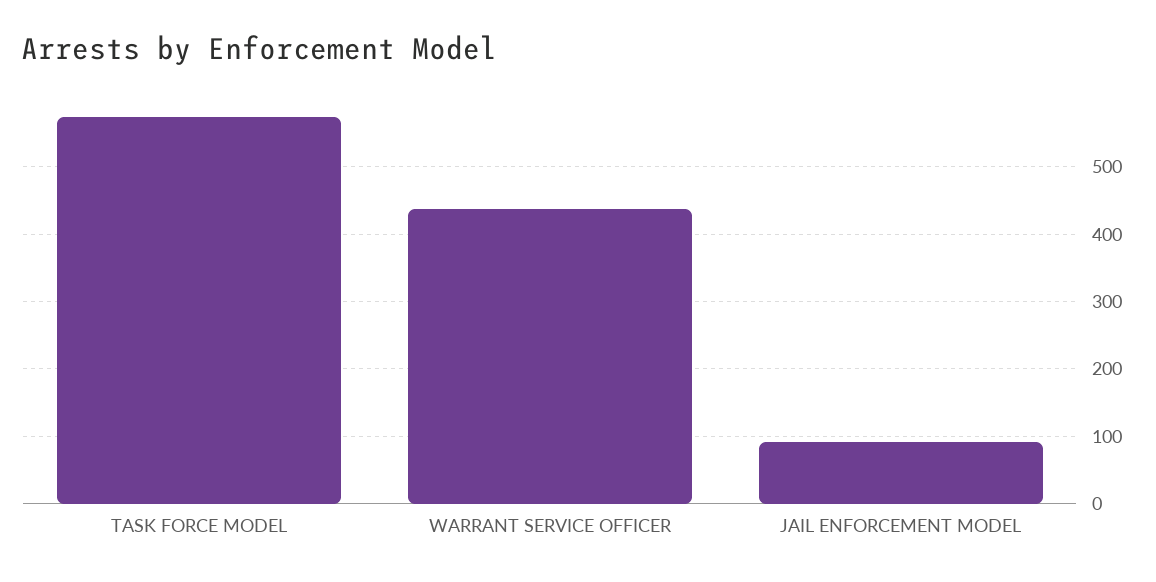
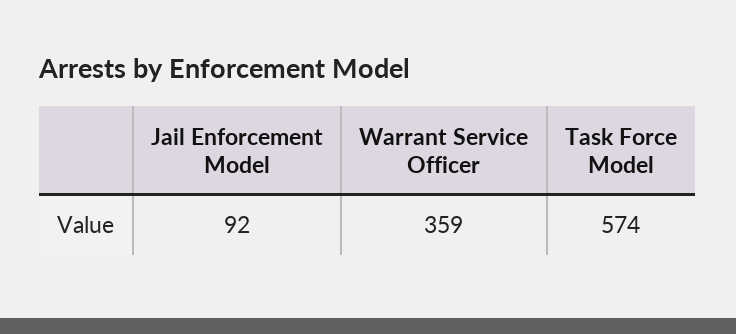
WARRANT SERVICE OFFICER: 440 -> 359

